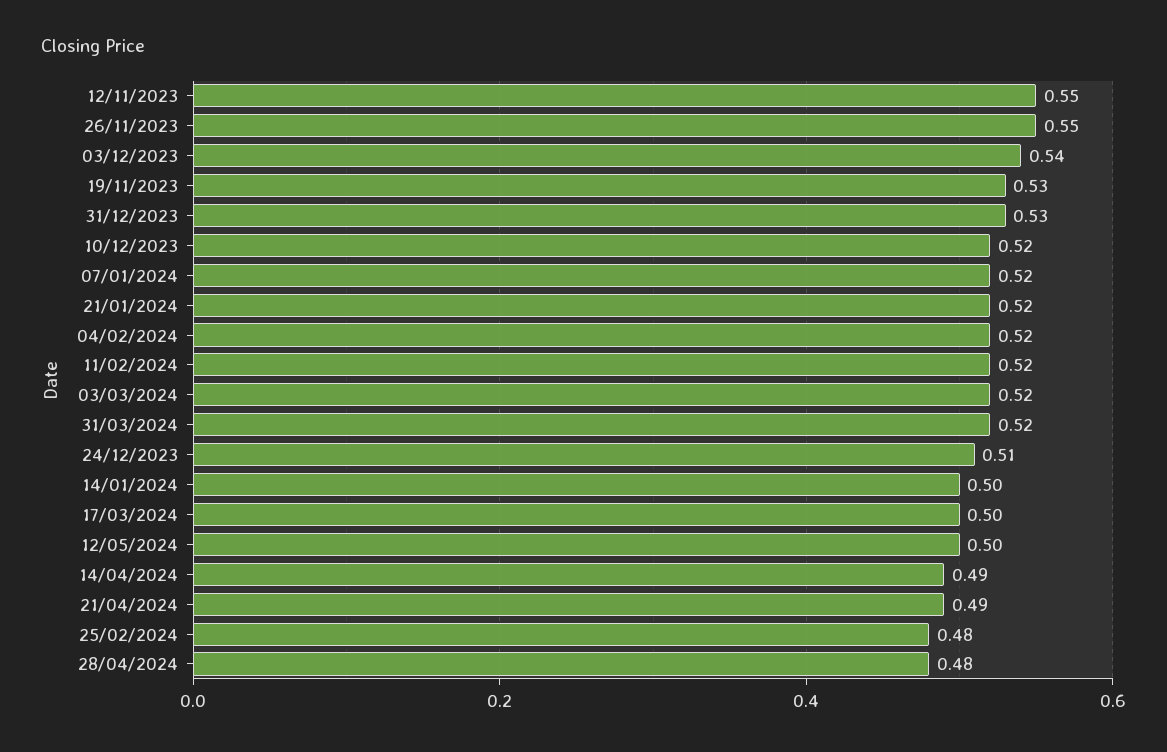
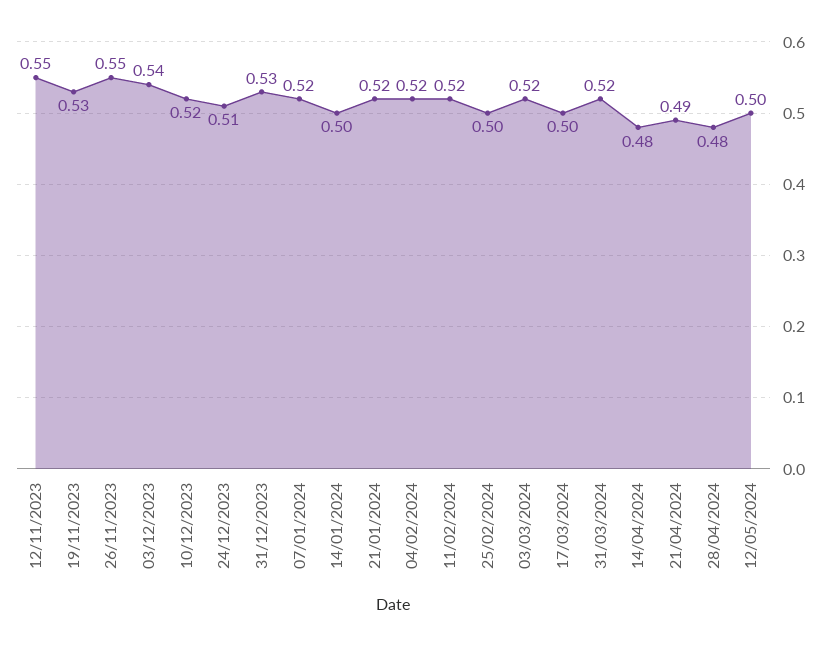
14/04/2024: 0.49 -> 0.48
25/02/2024: 0.48 -> 0.5

